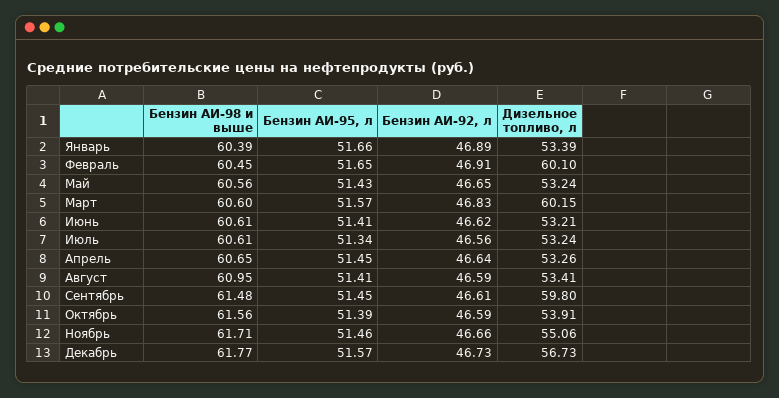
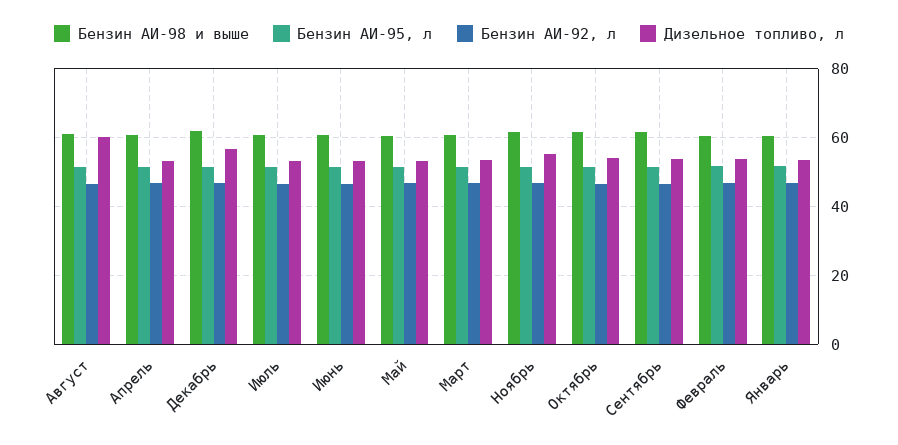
Дизельное топливо, л, Февраль: 60.1 -> 54
Дизельное топливо, л, Март: 60.15 -> 54
Дизельное топливо, л, Август: 53.41 -> 60
Дизельное топливо, л, Сентябрь: 59.8 -> 54

